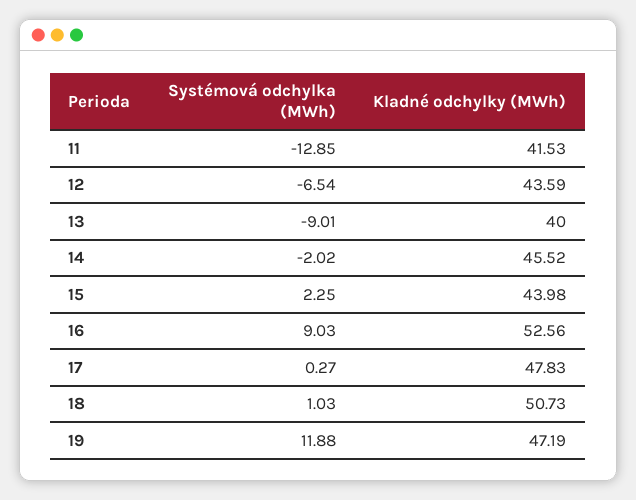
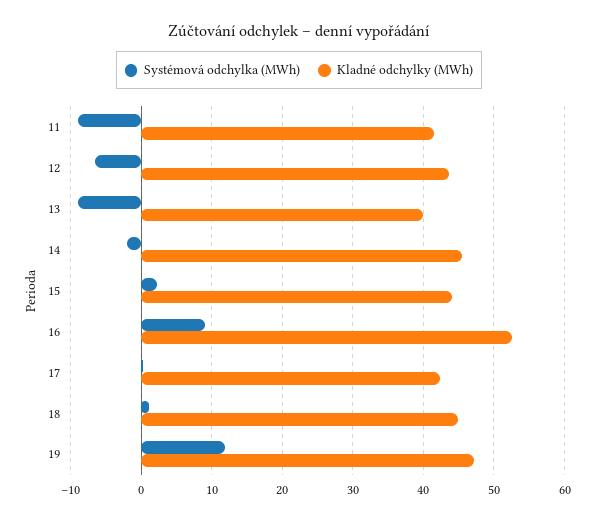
Systémová odchylka (MWh), 11: -12.85 -> -9
Kladné odchylky (MWh), 17: 47.83 -> 42
Kladné odchylky (MWh), 18: 50.73 -> 45

